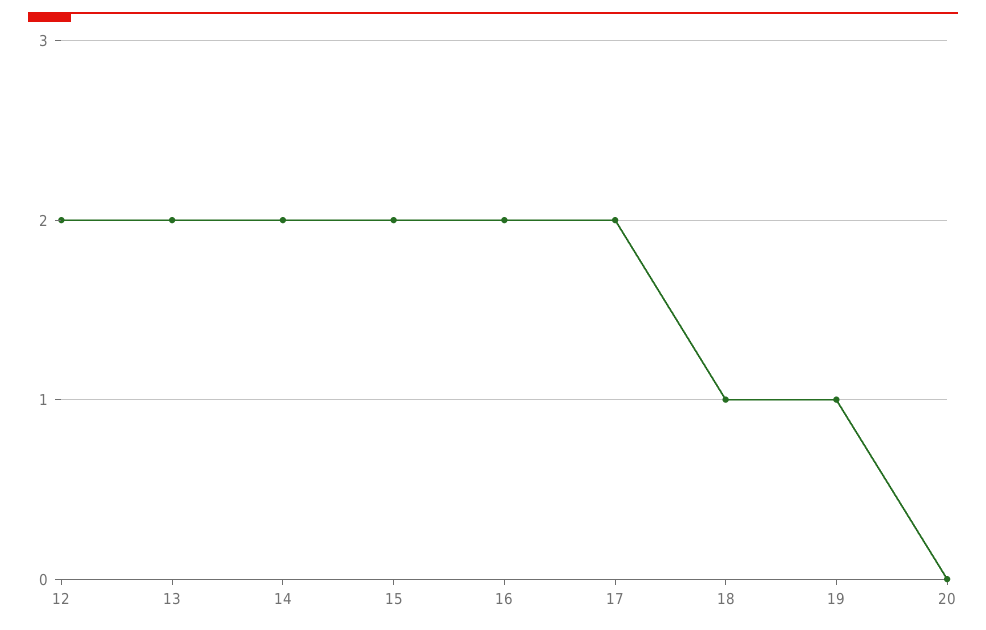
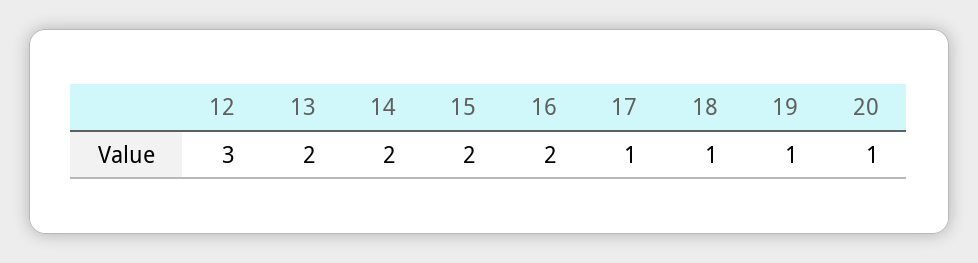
12: 2 -> 3
17: 2 -> 1
20: 0 -> 1

